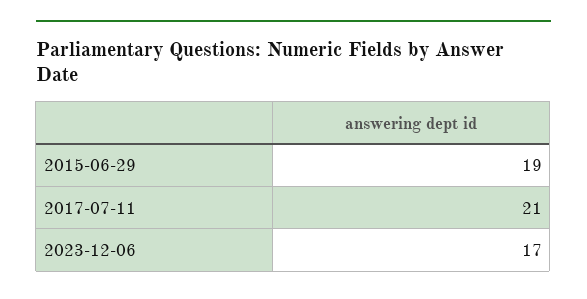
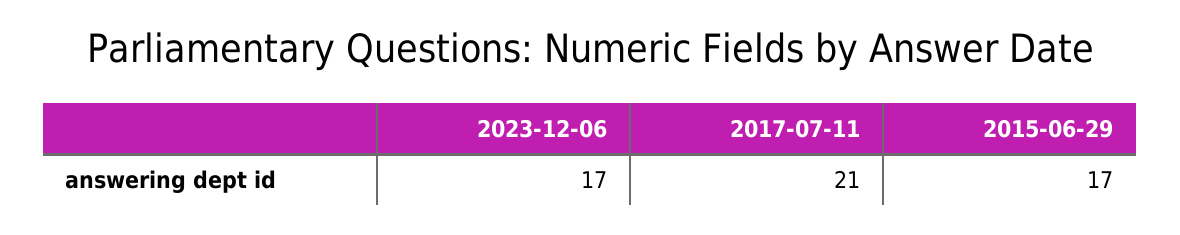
2015-06-29: 19 -> 17

